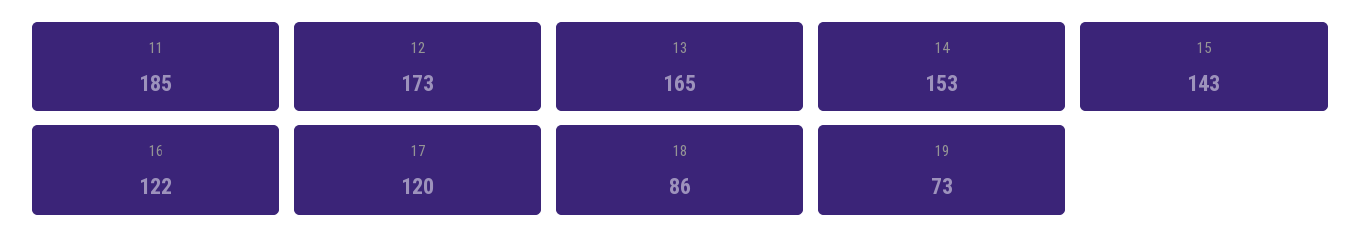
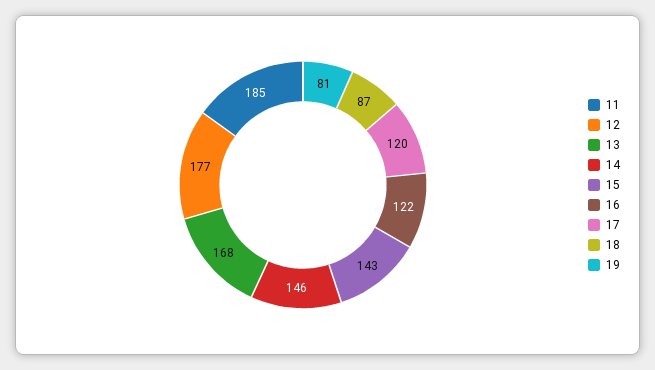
12: 173 -> 177
13: 165 -> 168
14: 153 -> 146
18: 86 -> 87
19: 73 -> 81

